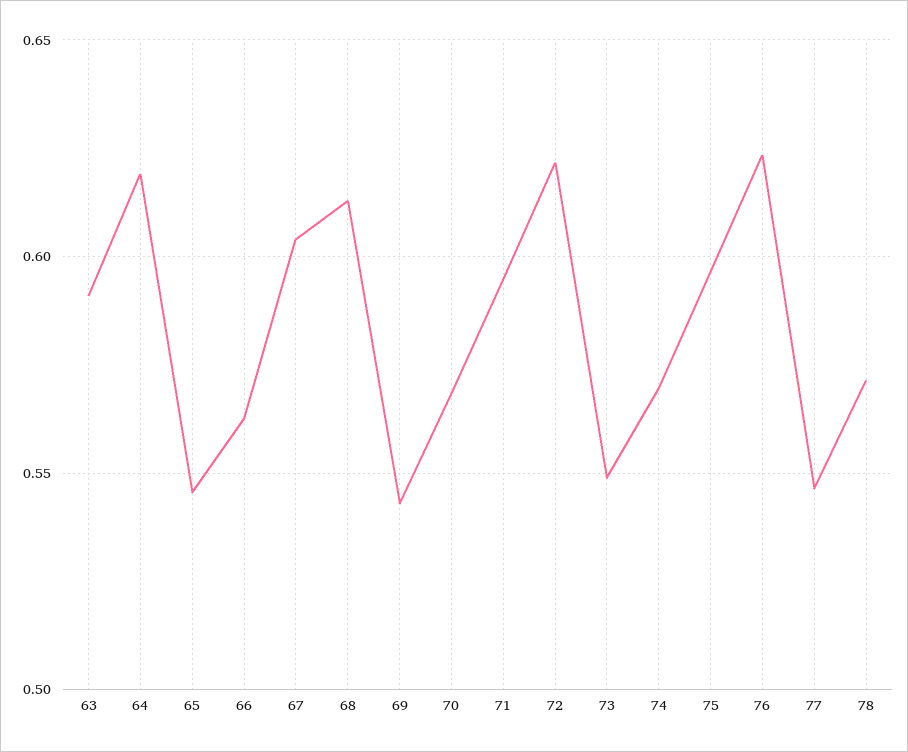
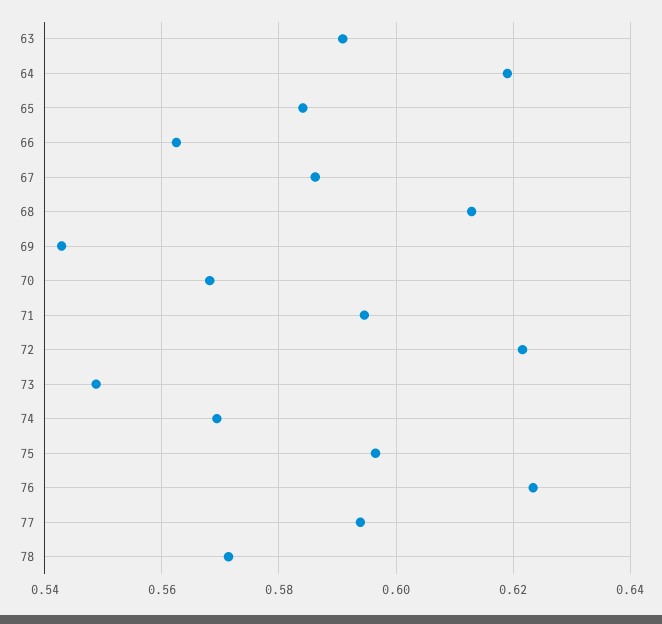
65: 0.545 -> 0.584
67: 0.605 -> 0.586
77: 0.545 -> 0.594

